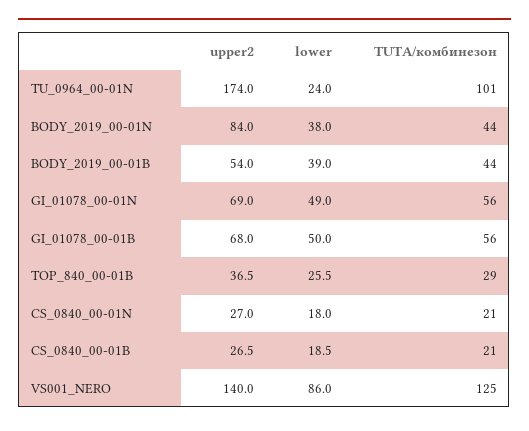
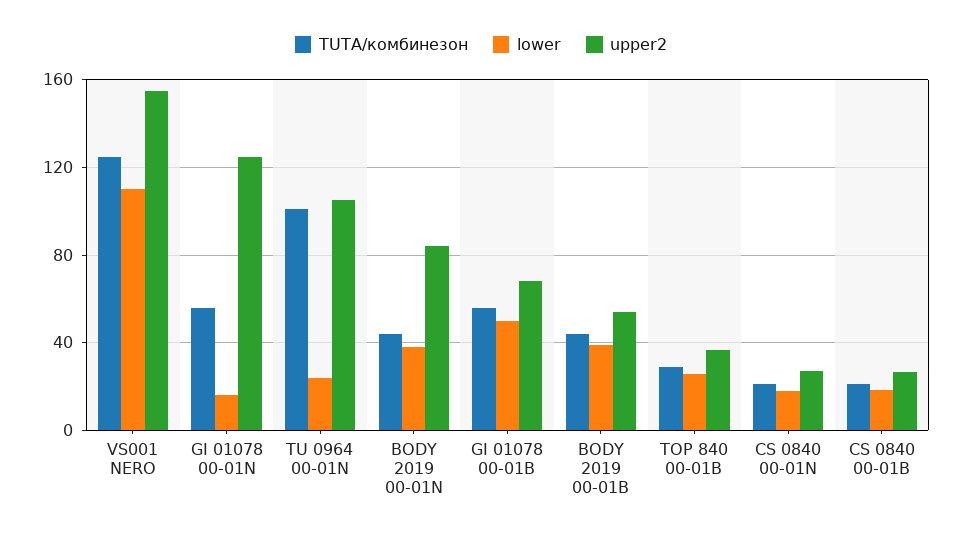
upper2, TU_0964_00-01N: 174 -> 105
upper2, GI_01078_00-01N: 69 -> 125
lower, GI_01078_00-01N: 49 -> 15
upper2, VS001_NERO: 140 -> 155
lower, VS001_NERO: 86 -> 110

